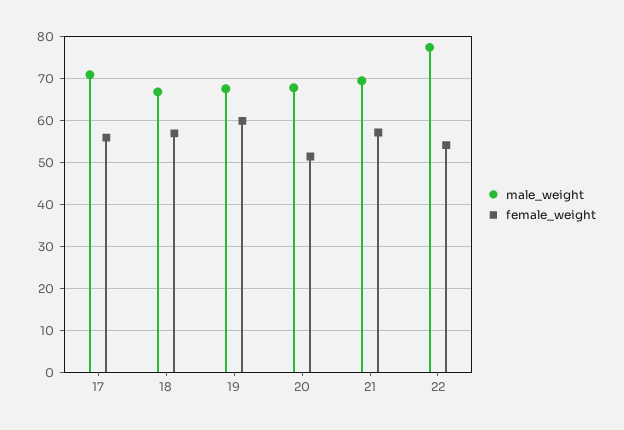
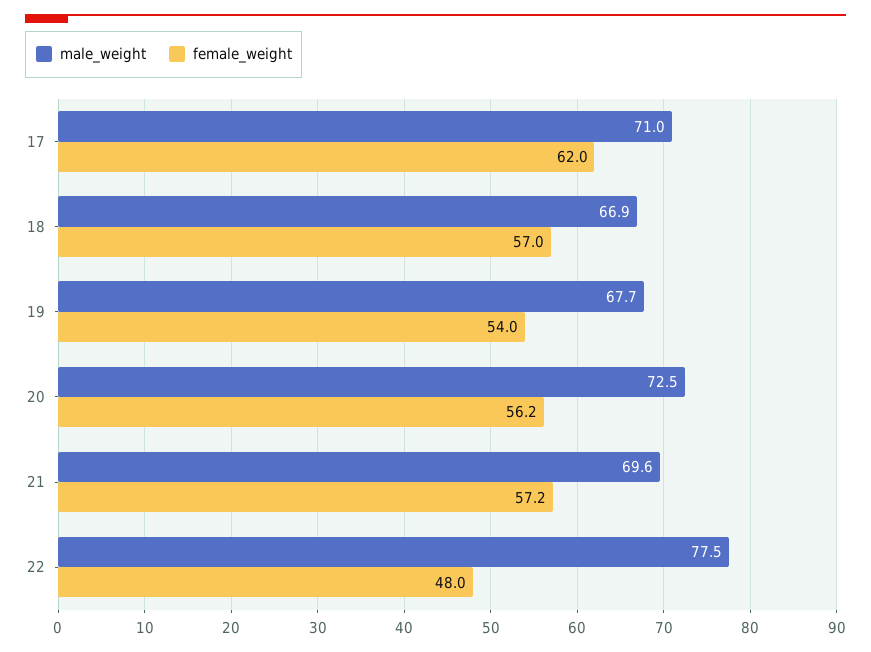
female_weight, 17: 56 -> 62
female_weight, 19: 60 -> 54
male_weight, 20: 68 -> 72.5
female_weight, 20: 52 -> 56.2
female_weight, 22: 54 -> 48

